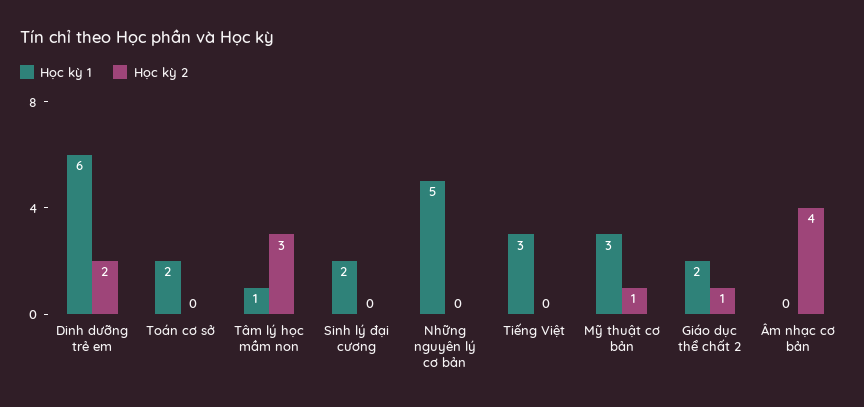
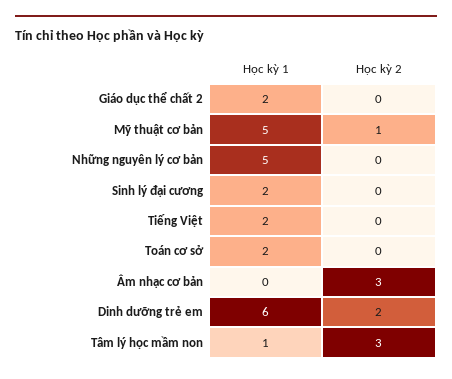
Học kỳ 1, Tiếng Việt: 3 -> 2
Học kỳ 1, Mỹ thuật cơ bản: 3 -> 5
Học kỳ 2, Giáo dục thể chất 2: 1 -> 0
Học kỳ 2, Âm nhạc cơ bản: 4 -> 3

